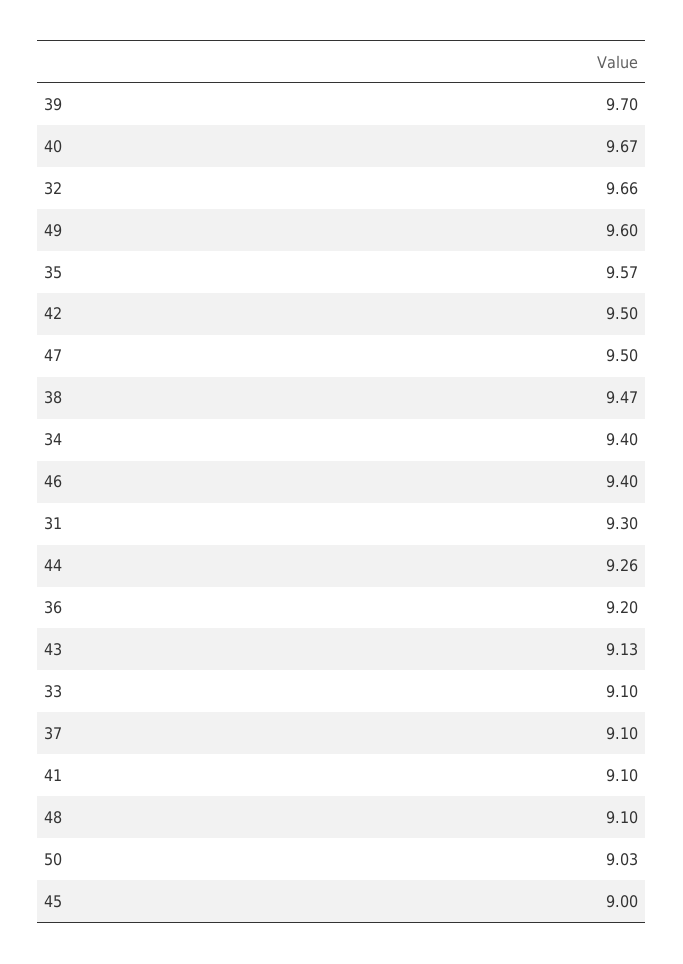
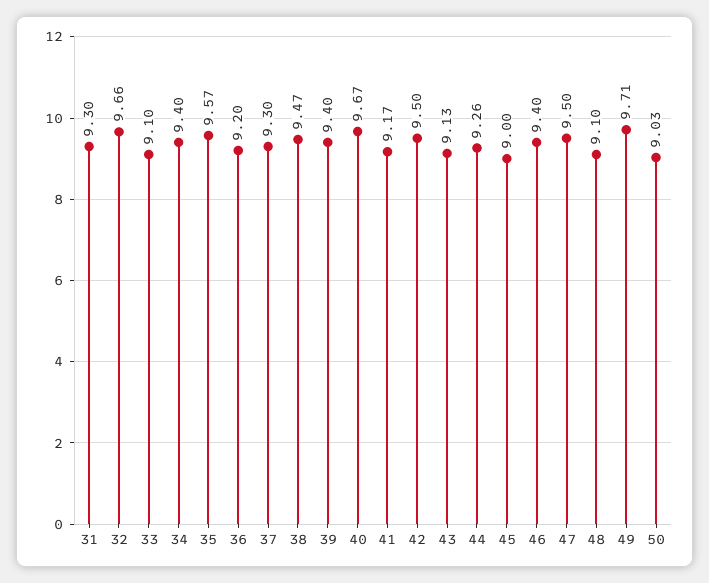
39: 9.7 -> 9.4
49: 9.6 -> 9.71
37: 9.1 -> 9.3
41: 9.1 -> 9.17

